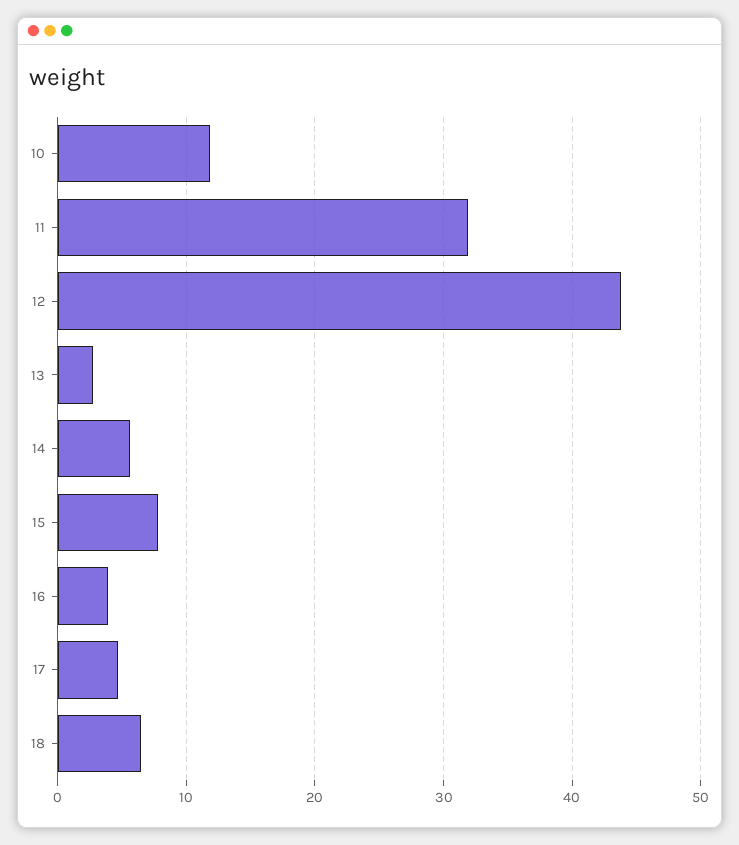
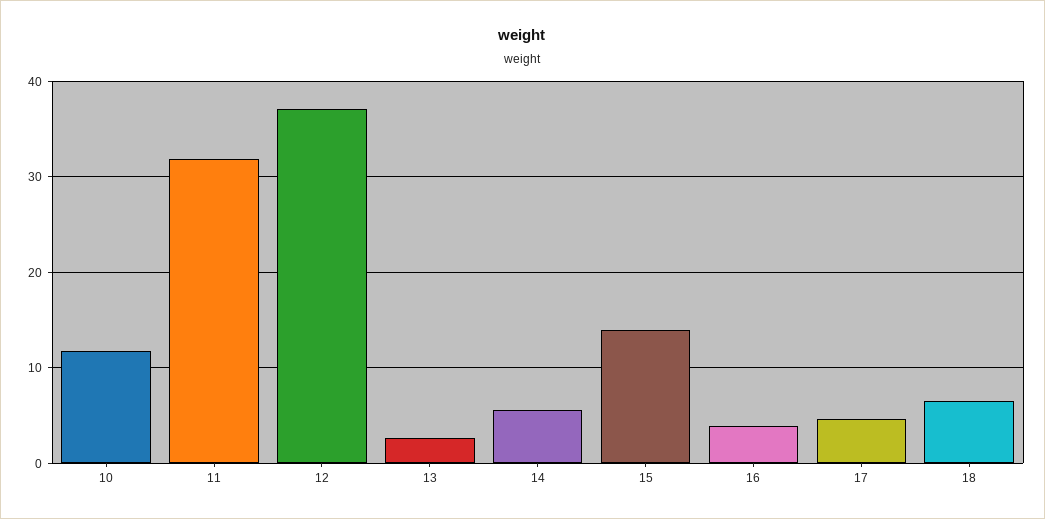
12: 44 -> 37
15: 8 -> 14

